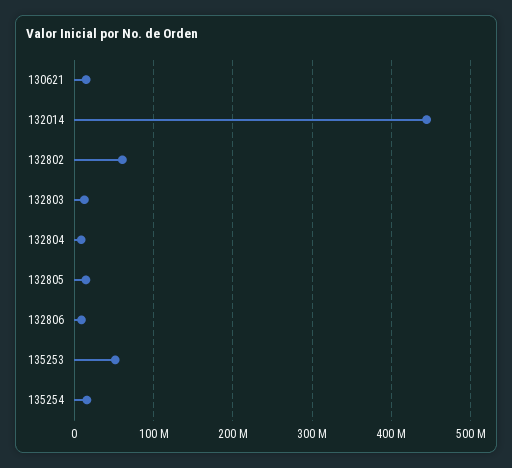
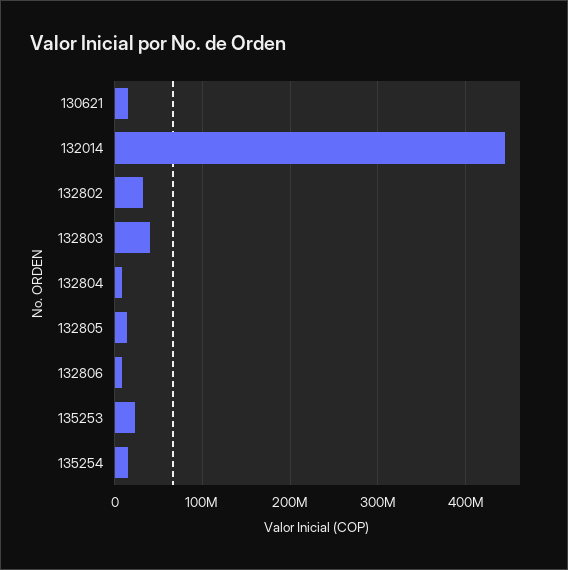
132802: 60000000 -> 30000000
132803: 10000000 -> 40000000
135253: 50000000 -> 20000000

